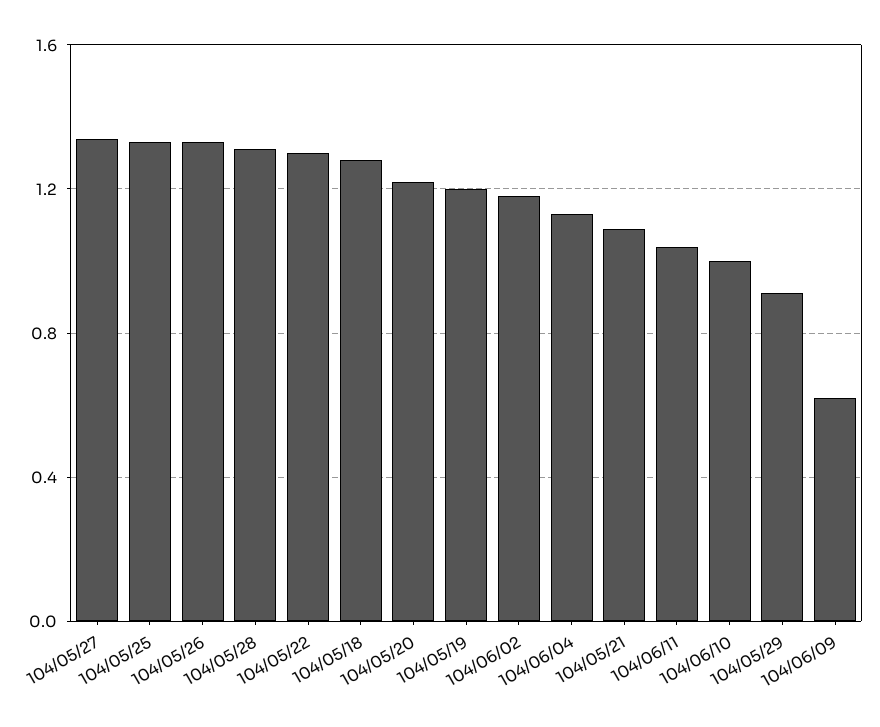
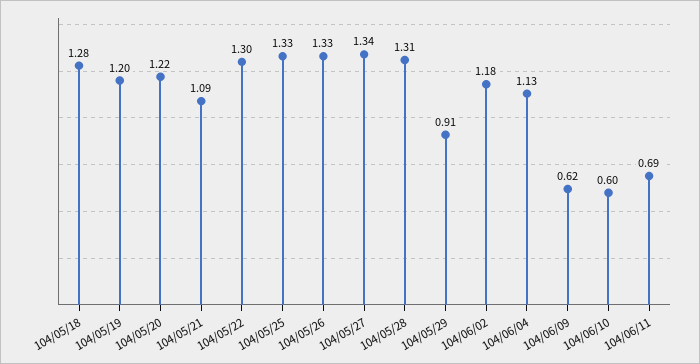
104/06/11: 1.05 -> 0.69
104/06/10: 1 -> 0.6

